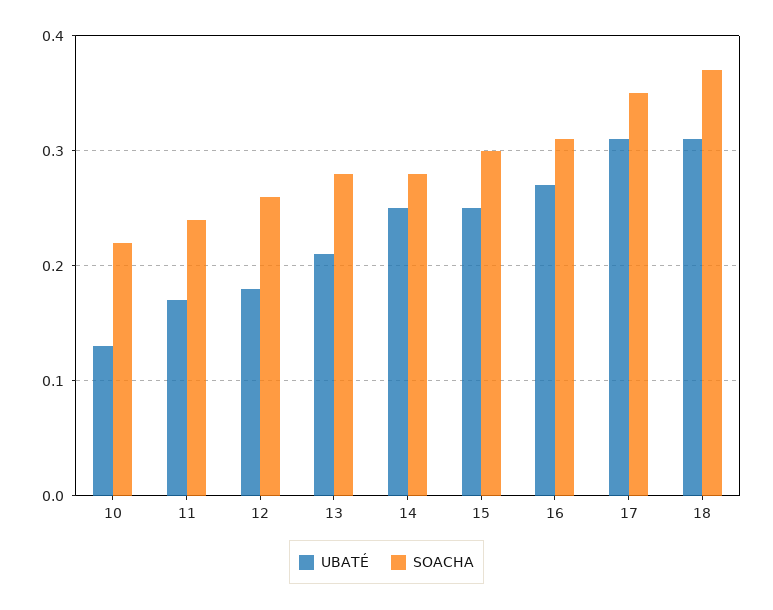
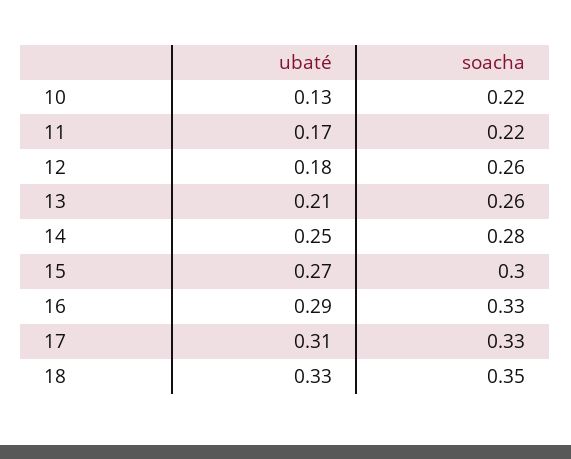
SOACHA, 11: 0.24 -> 0.22
SOACHA, 13: 0.28 -> 0.26
UBATÉ, 15: 0.25 -> 0.27
UBATÉ, 16: 0.27 -> 0.29
SOACHA, 16: 0.31 -> 0.33
SOACHA, 17: 0.35 -> 0.33
UBATÉ, 18: 0.31 -> 0.33
SOACHA, 18: 0.37 -> 0.35

